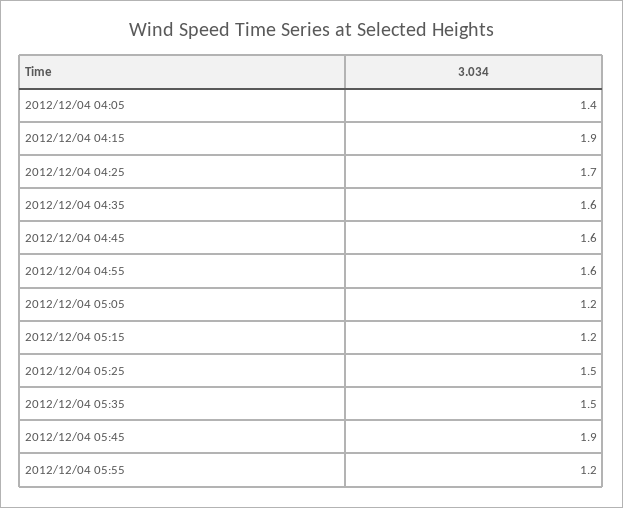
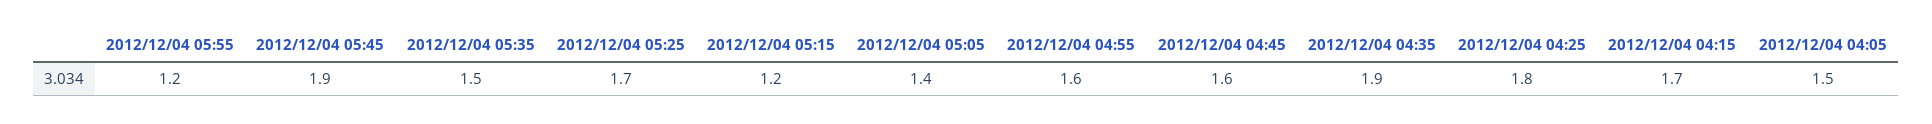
2012/12/04 04:05: 1.4 -> 1.5
2012/12/04 04:15: 1.9 -> 1.7
2012/12/04 04:25: 1.7 -> 1.8
2012/12/04 04:35: 1.6 -> 1.9
2012/12/04 05:05: 1.2 -> 1.4
2012/12/04 05:25: 1.5 -> 1.7

